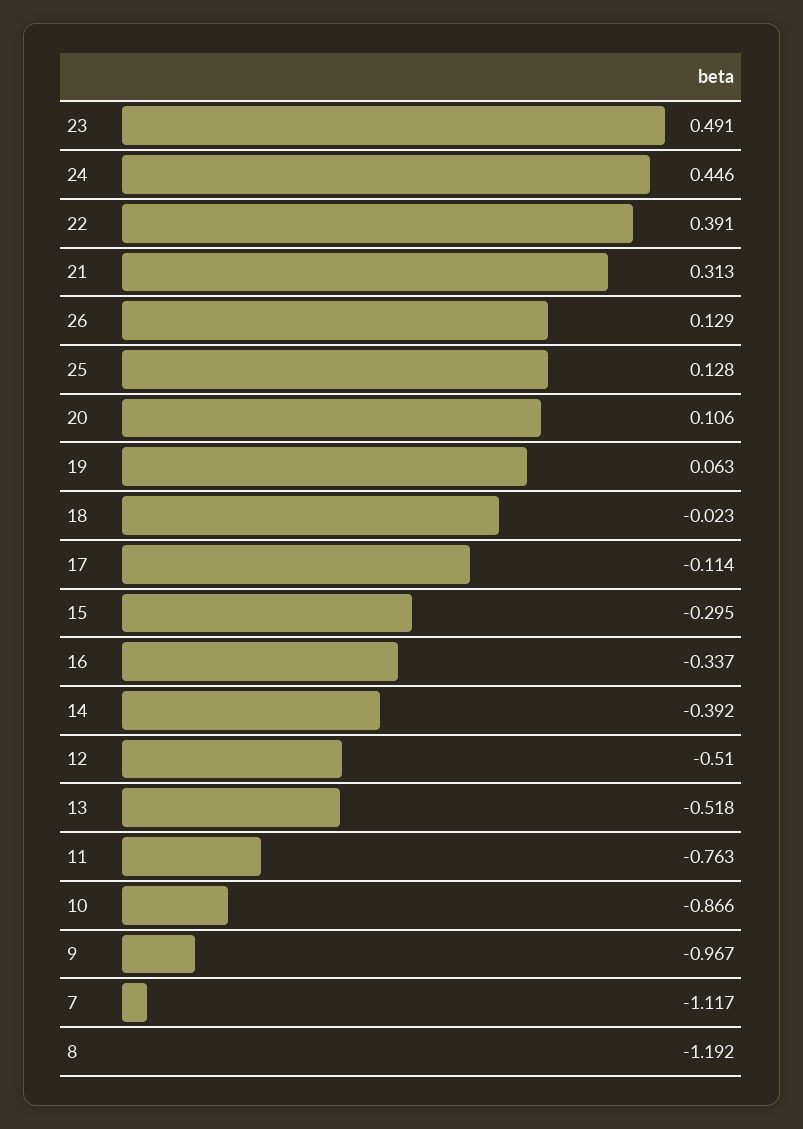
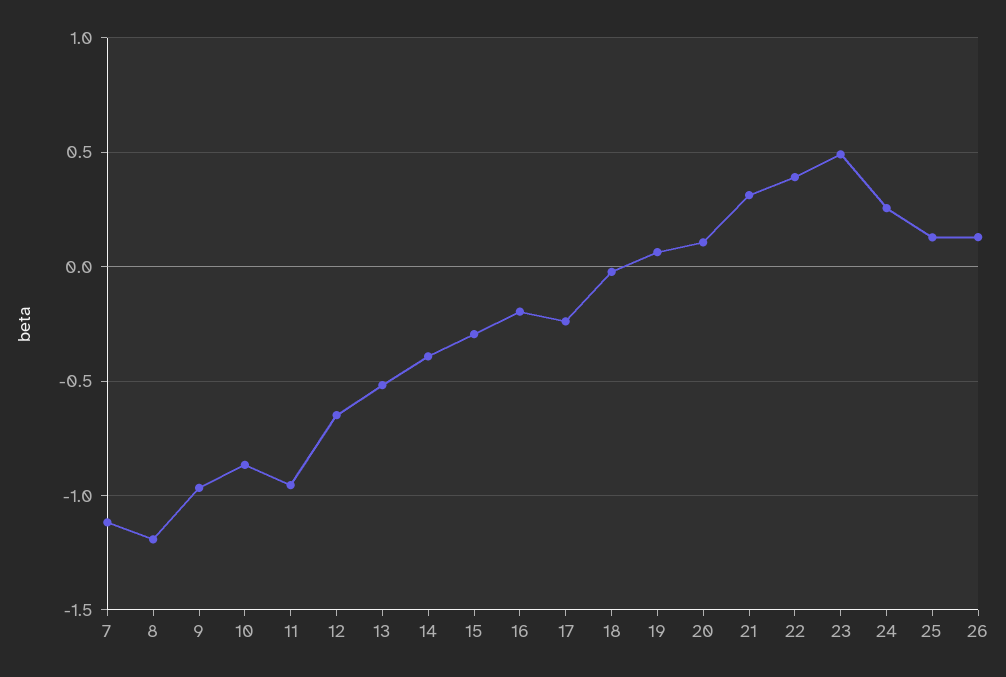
24: 0.446 -> 0.25
17: -0.114 -> -0.25
16: -0.337 -> -0.2
12: -0.51 -> -0.65
11: -0.763 -> -0.95

